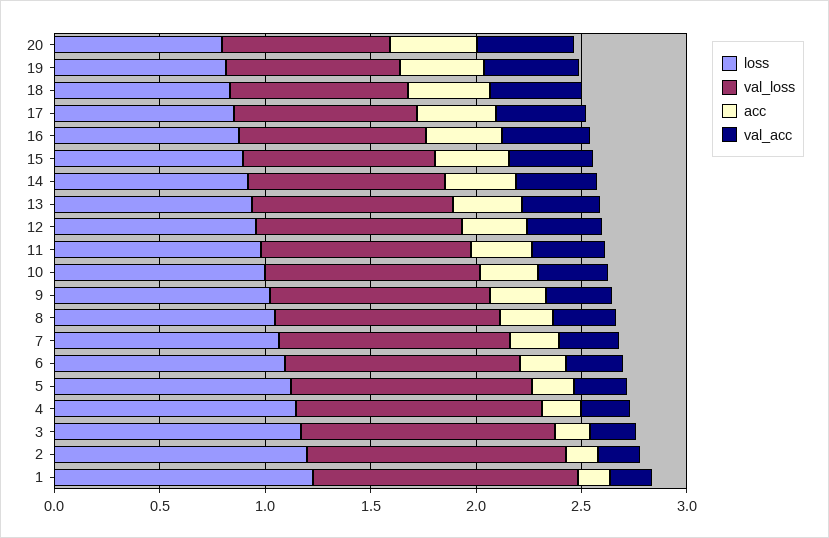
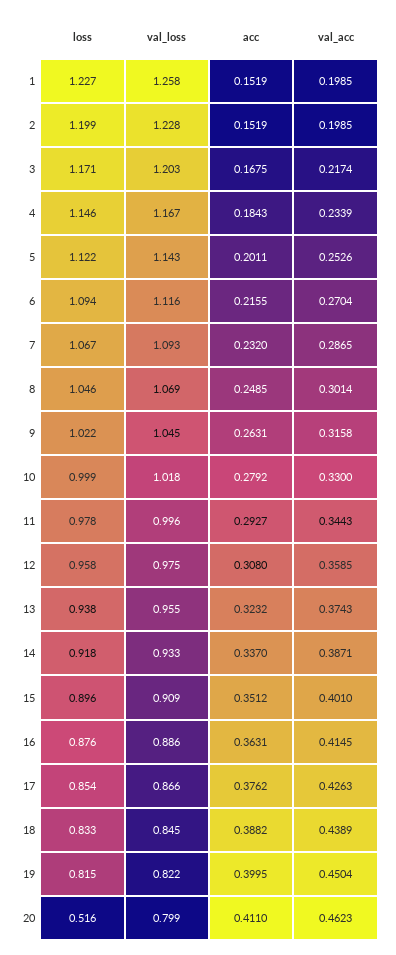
loss, 20: 0.8 -> 0.516

